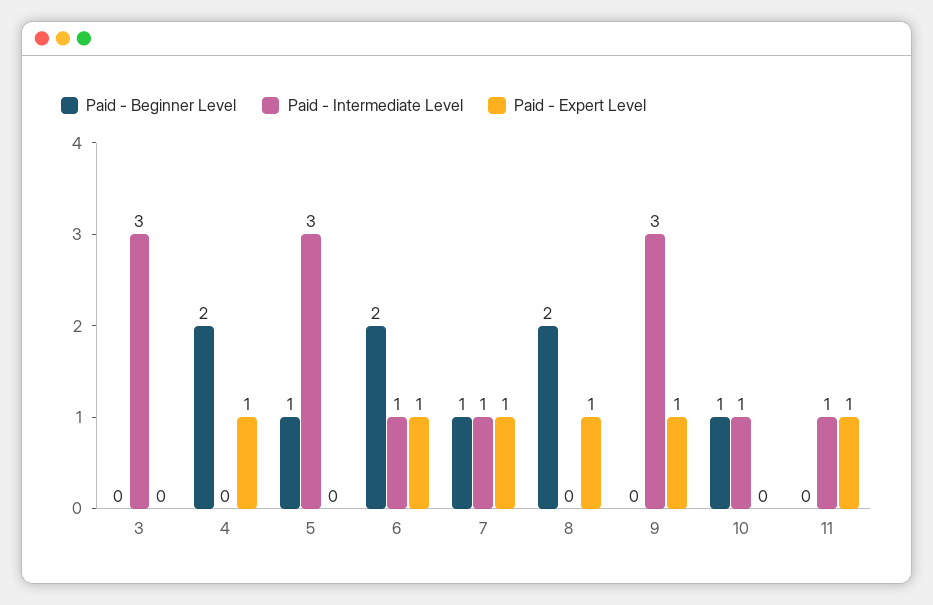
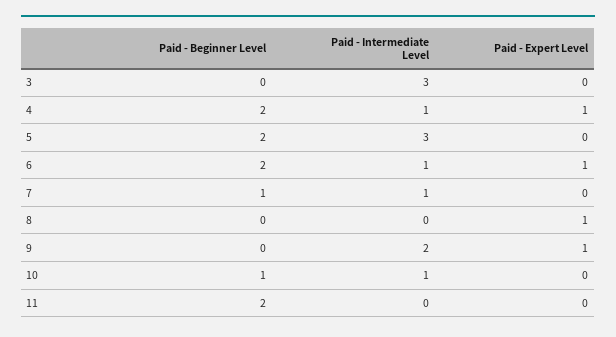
Paid - Intermediate Level, 4: 0 -> 1
Paid - Beginner Level, 5: 1 -> 2
Paid - Expert Level, 7: 1 -> 0
Paid - Beginner Level, 8: 2 -> 0
Paid - Intermediate Level, 9: 3 -> 2
Paid - Beginner Level, 11: 0 -> 2
Paid - Intermediate Level, 11: 1 -> 0
Paid - Expert Level, 11: 1 -> 0

